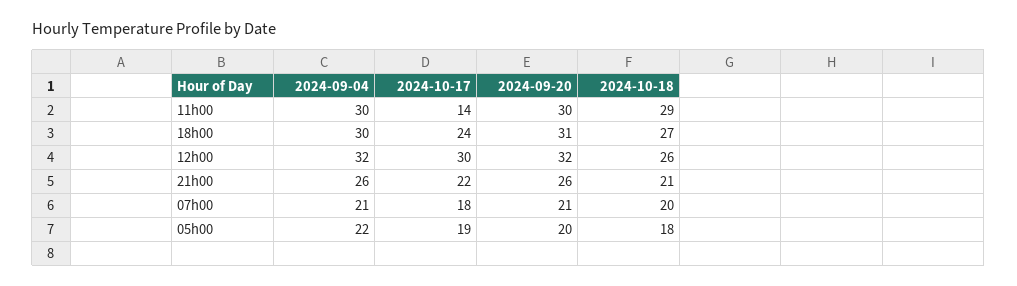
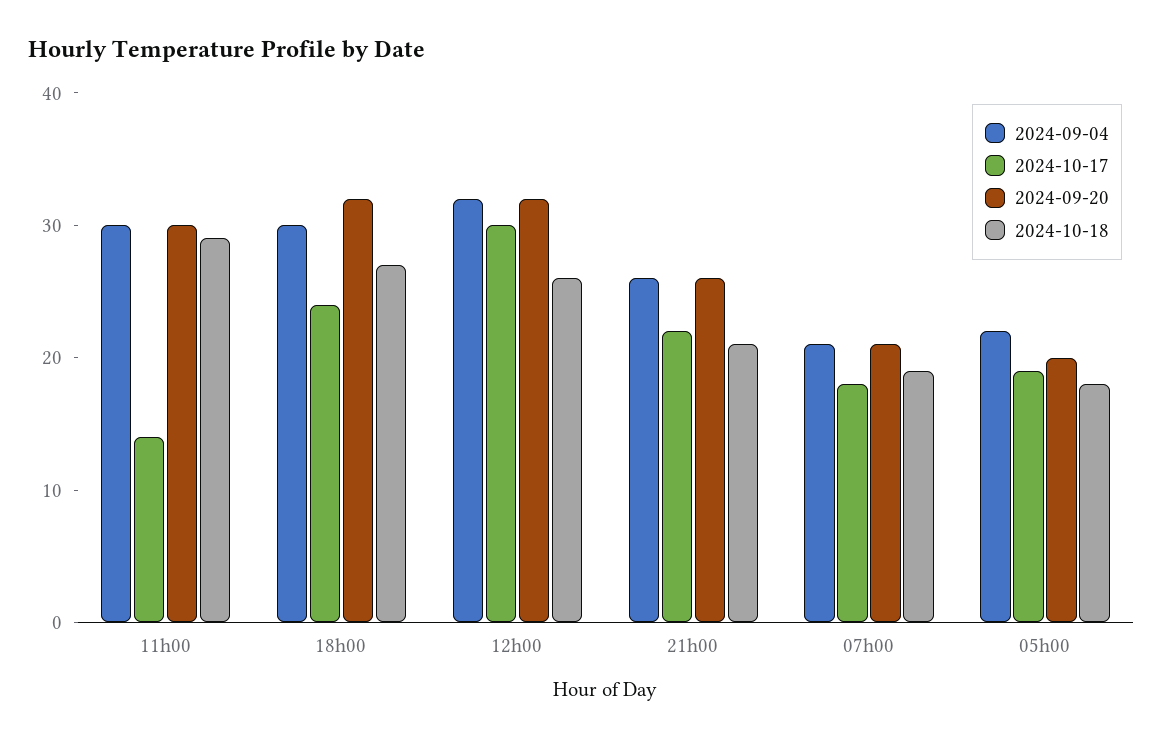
2024-09-20, 18h00: 31 -> 32
2024-10-18, 07h00: 20 -> 19

